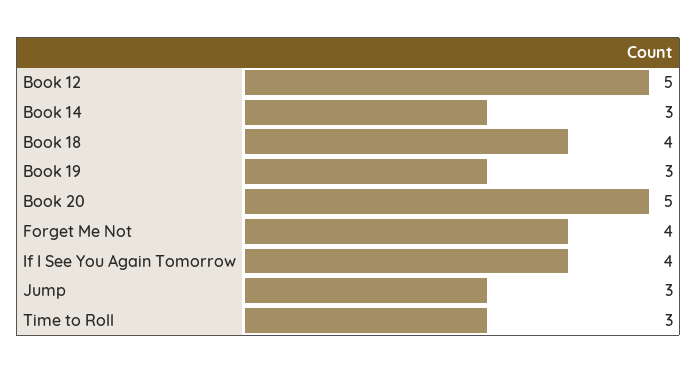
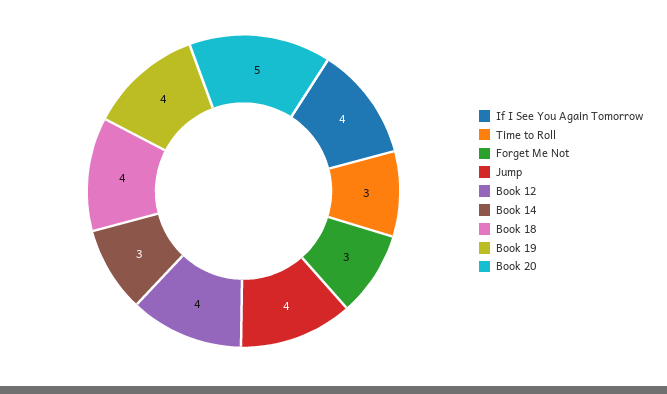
Book 12: 5 -> 4
Book 19: 3 -> 4
Forget Me Not: 4 -> 3
Jump: 3 -> 4

